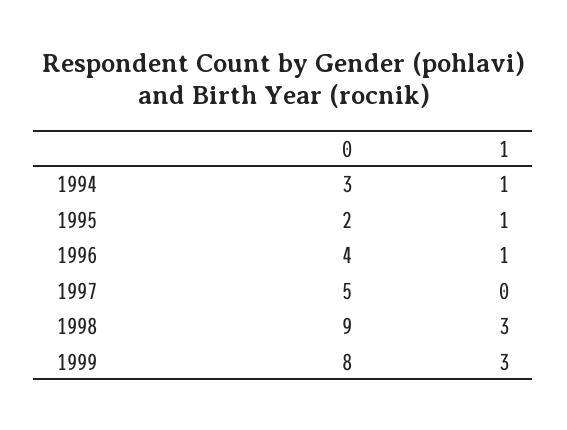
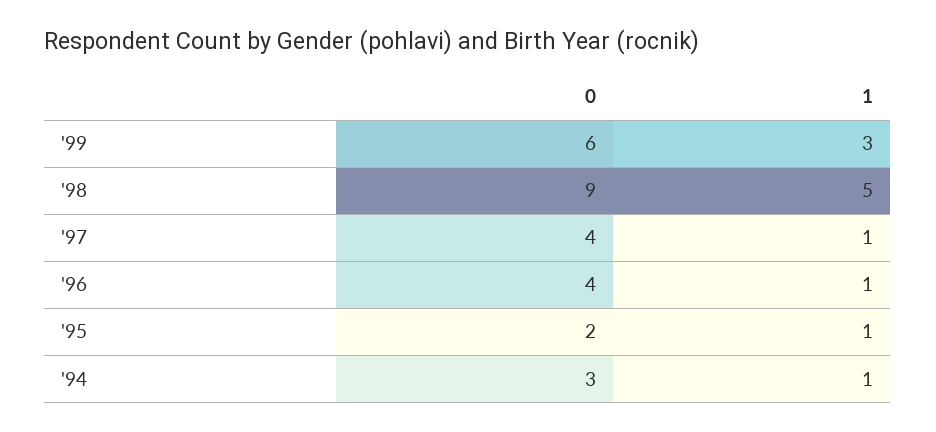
0, 1997: 5 -> 4
1, 1997: 0 -> 1
1, 1998: 3 -> 5
0, 1999: 8 -> 6

